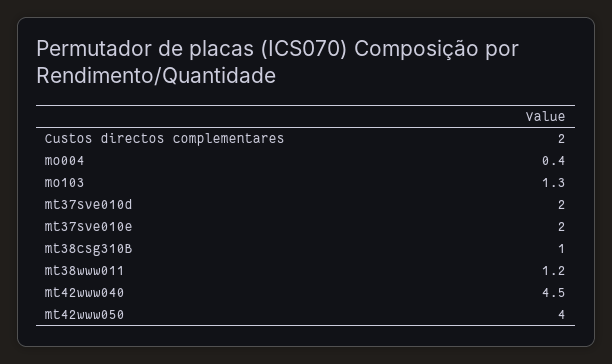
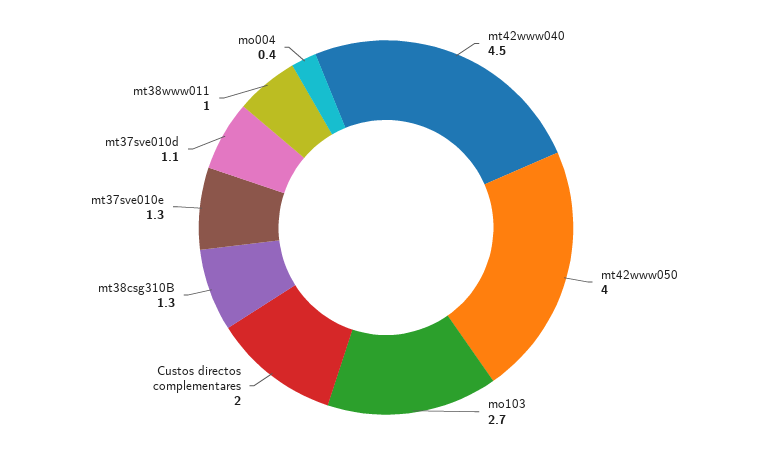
mo103: 1.3 -> 2.7
mt37sve010d: 2 -> 1.1
mt37sve010e: 2 -> 1.3
mt38csg310B: 1 -> 1.3
mt38www011: 1.2 -> 1

